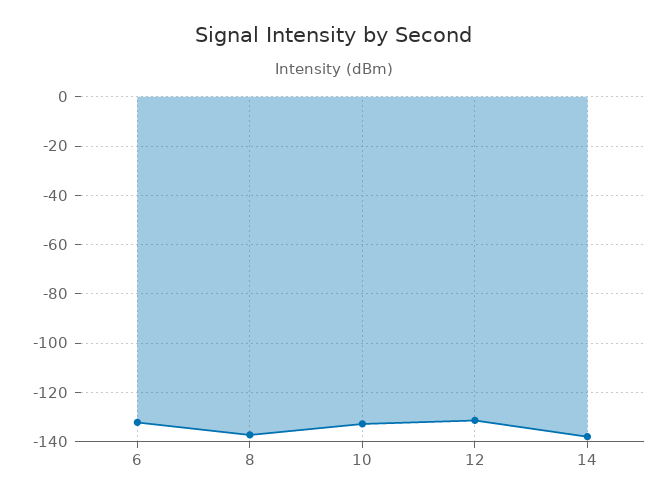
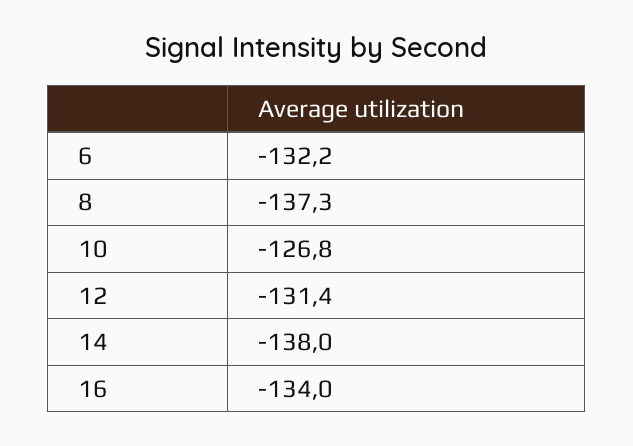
10: -132.5 -> -126.8
16: none -> -134

